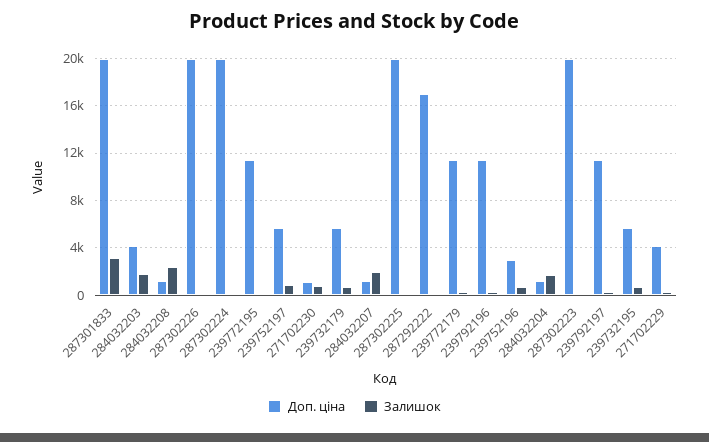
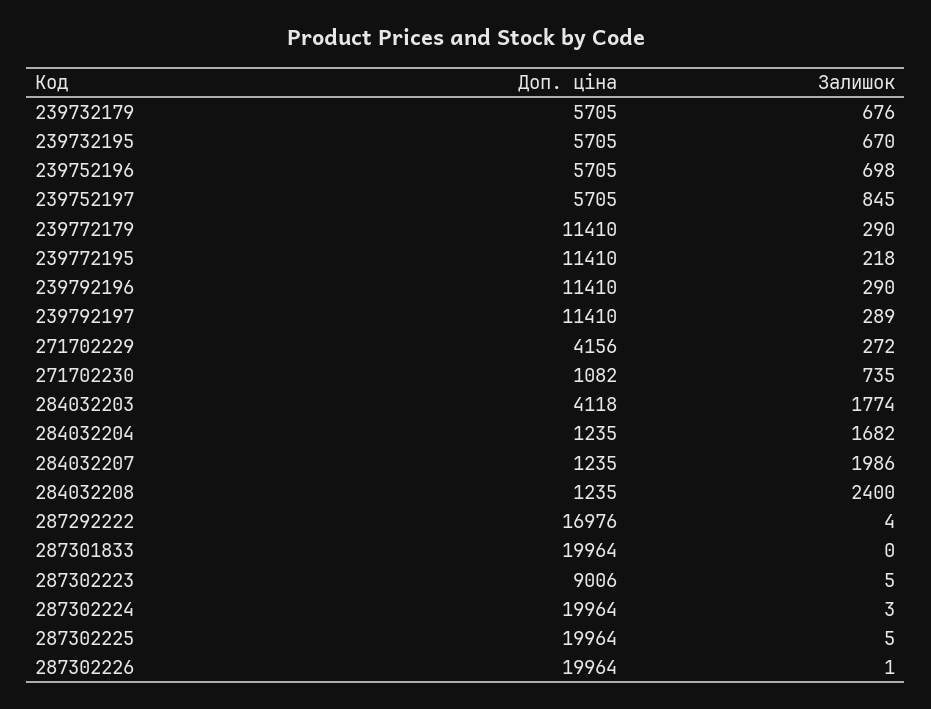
Залишок, 287301833: 3000 -> 0
Доп. ціна, 239752196: 3000 -> 5705
Доп. ціна, 287302223: 20000 -> 9006

